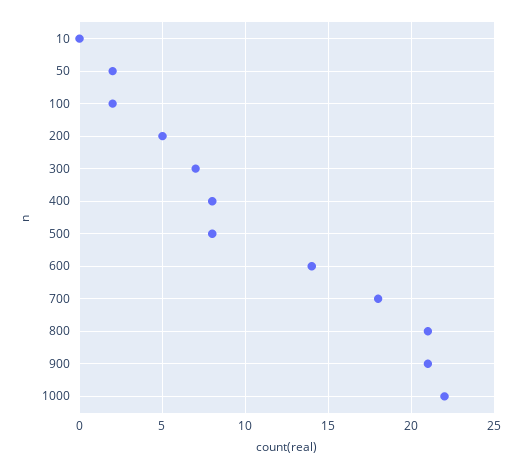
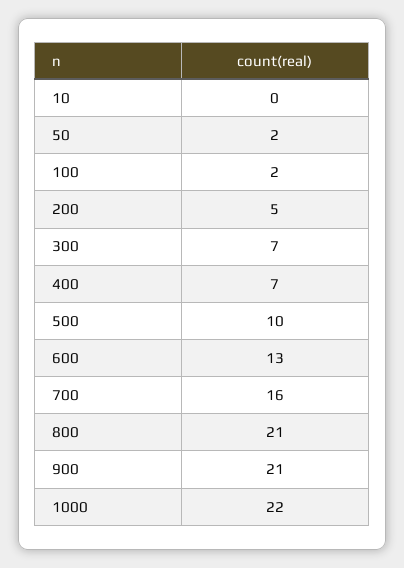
400: 8 -> 7
500: 8 -> 10
600: 14 -> 13
700: 18 -> 16

